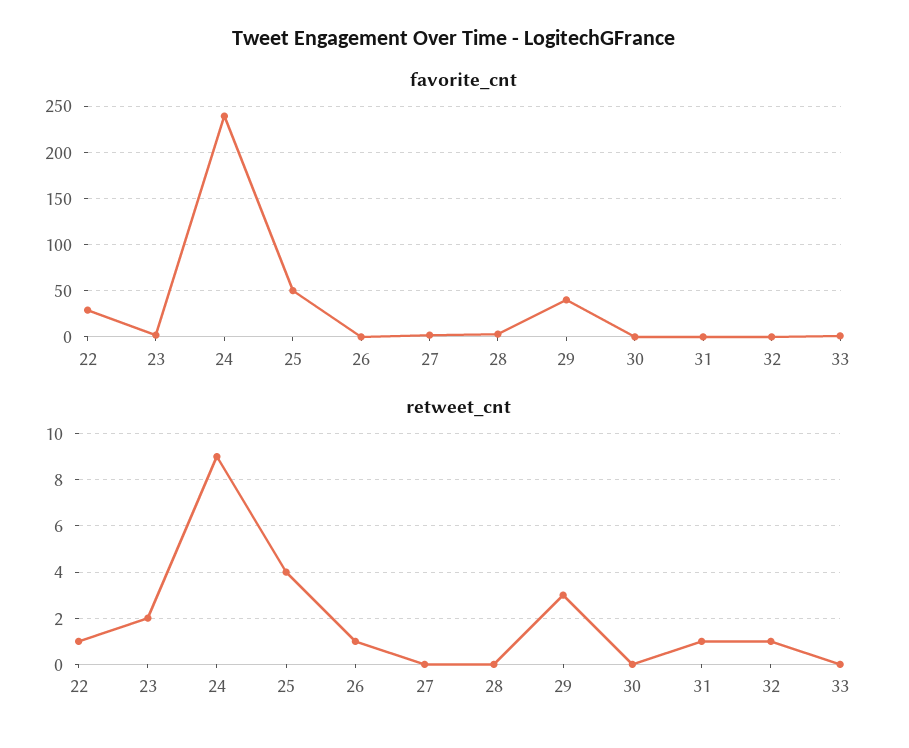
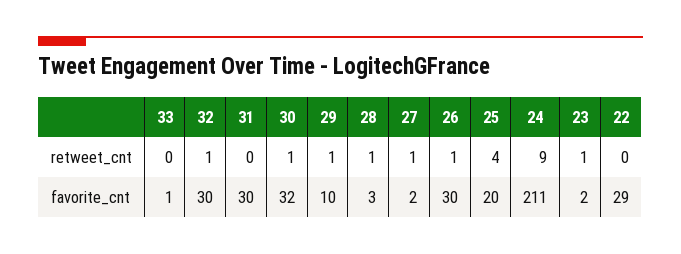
favorite_cnt, 24: 240 -> 211
favorite_cnt, 25: 50 -> 20
favorite_cnt, 26: 0 -> 30
favorite_cnt, 29: 40 -> 10
favorite_cnt, 30: 0 -> 32
favorite_cnt, 31: 0 -> 30
favorite_cnt, 32: 0 -> 30
retweet_cnt, 22: 1 -> 0
retweet_cnt, 23: 2 -> 1
retweet_cnt, 27: 0 -> 1
retweet_cnt, 28: 0 -> 1
retweet_cnt, 29: 3 -> 1
retweet_cnt, 30: 0 -> 1
retweet_cnt, 31: 1 -> 0

